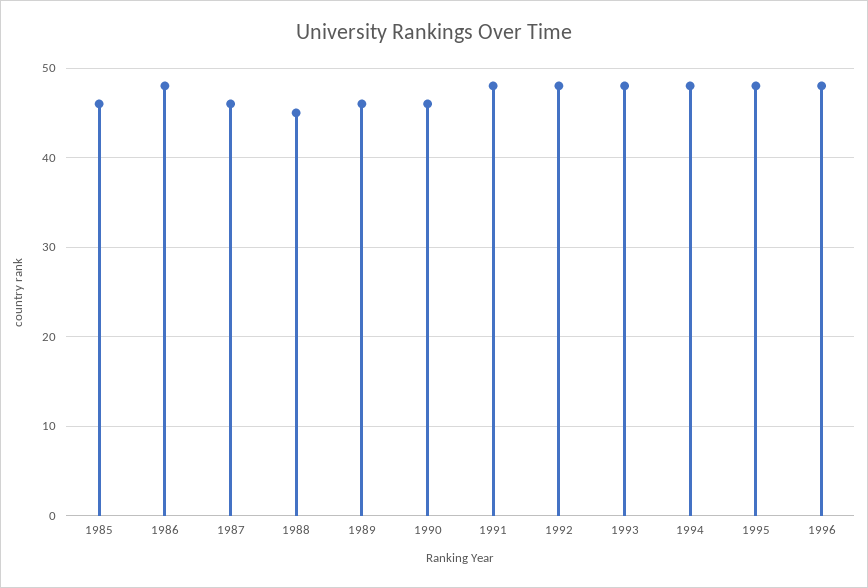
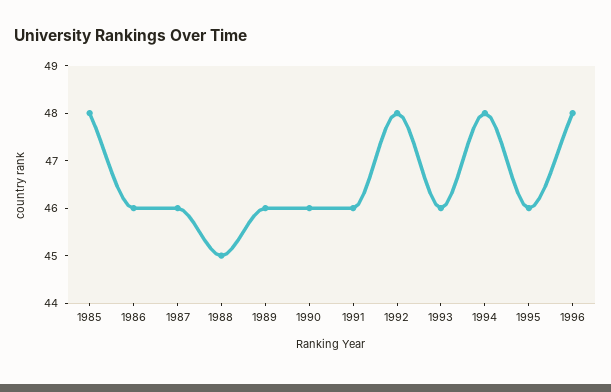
1985: 46 -> 48
1986: 48 -> 46
1991: 48 -> 46
1993: 48 -> 46
1995: 48 -> 46

